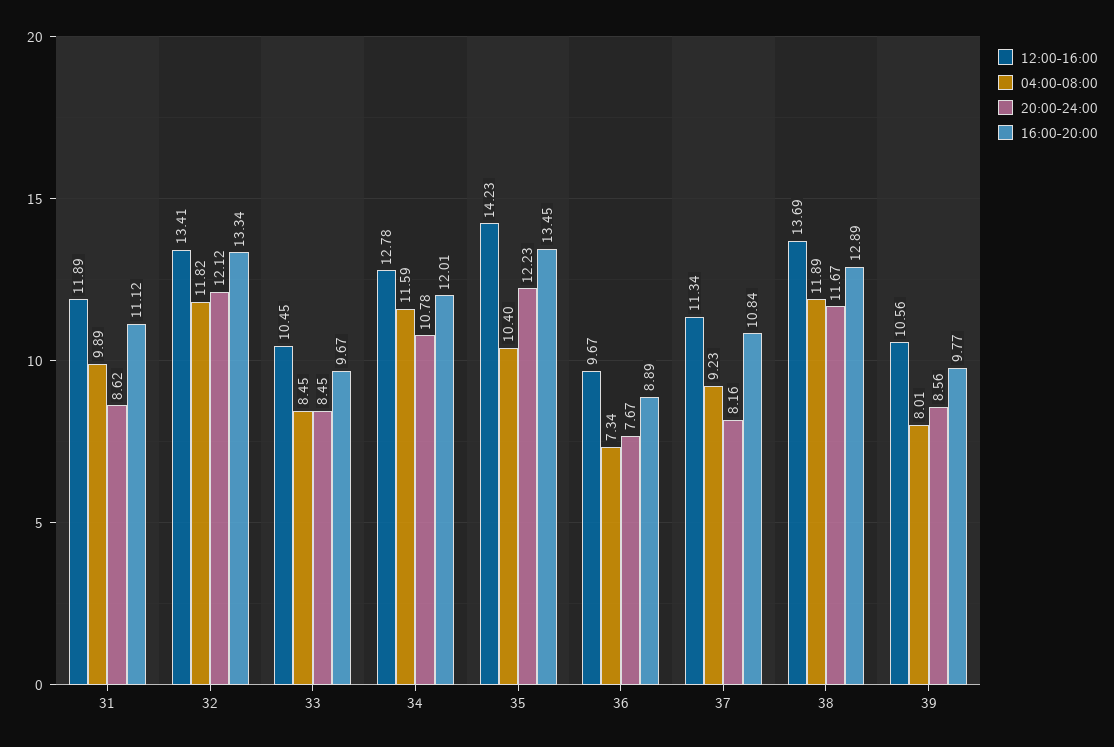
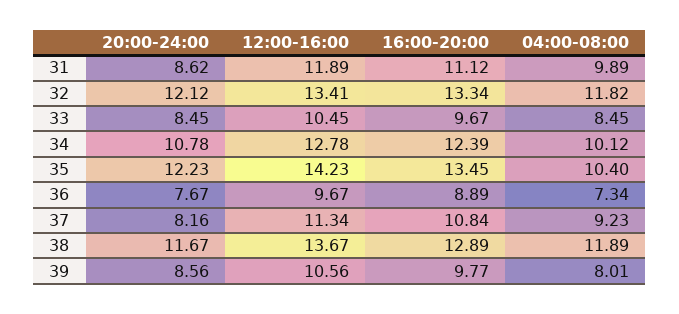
04:00-08:00, 34: 11.59 -> 10.12
16:00-20:00, 34: 12.01 -> 12.39
12:00-16:00, 38: 13.69 -> 13.67

